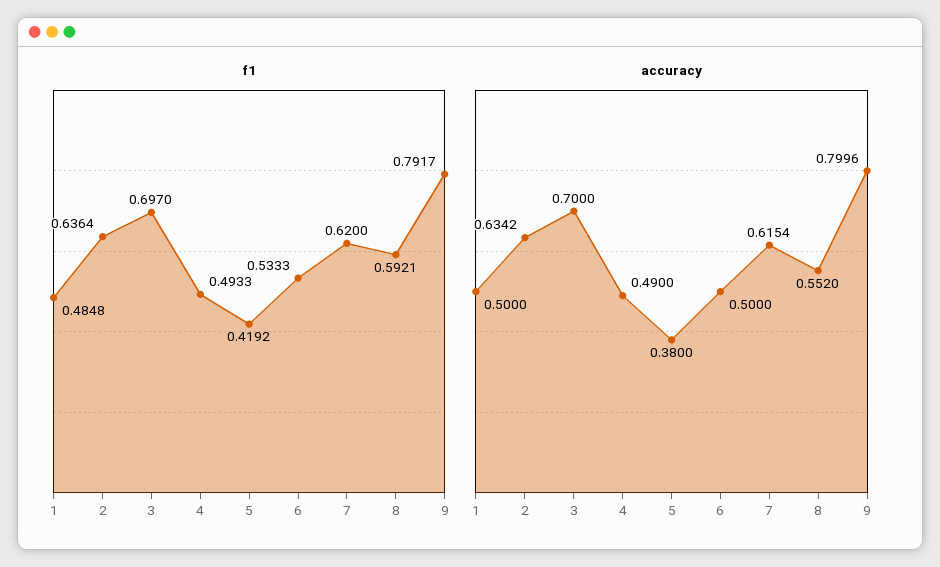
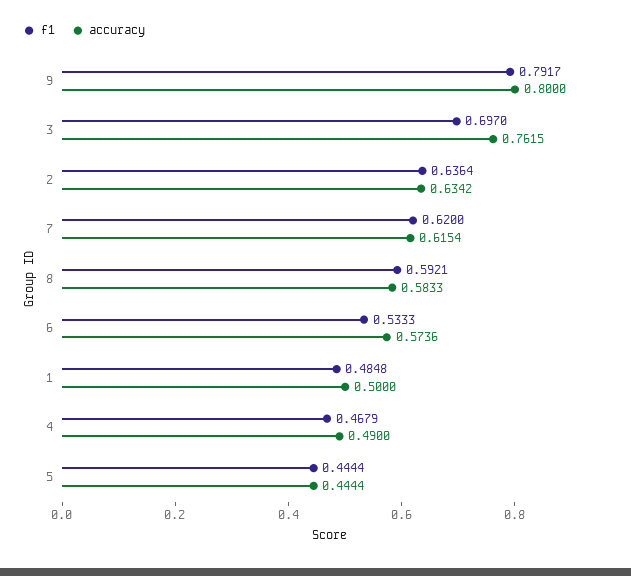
f1, 4: 0.4933 -> 0.4679
f1, 5: 0.4192 -> 0.4444
accuracy, 3: 0.7 -> 0.7615
accuracy, 5: 0.38 -> 0.4444
accuracy, 6: 0.5 -> 0.5736
accuracy, 8: 0.552 -> 0.5833
accuracy, 9: 0.7996 -> 0.8

